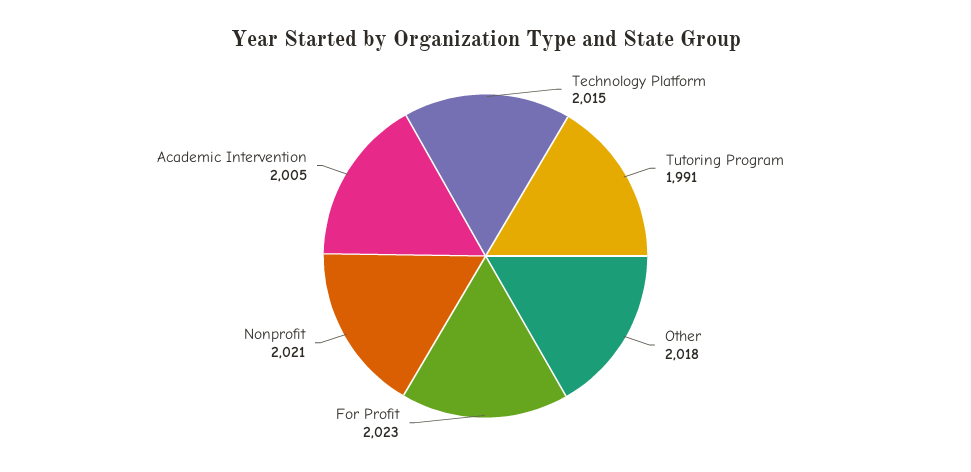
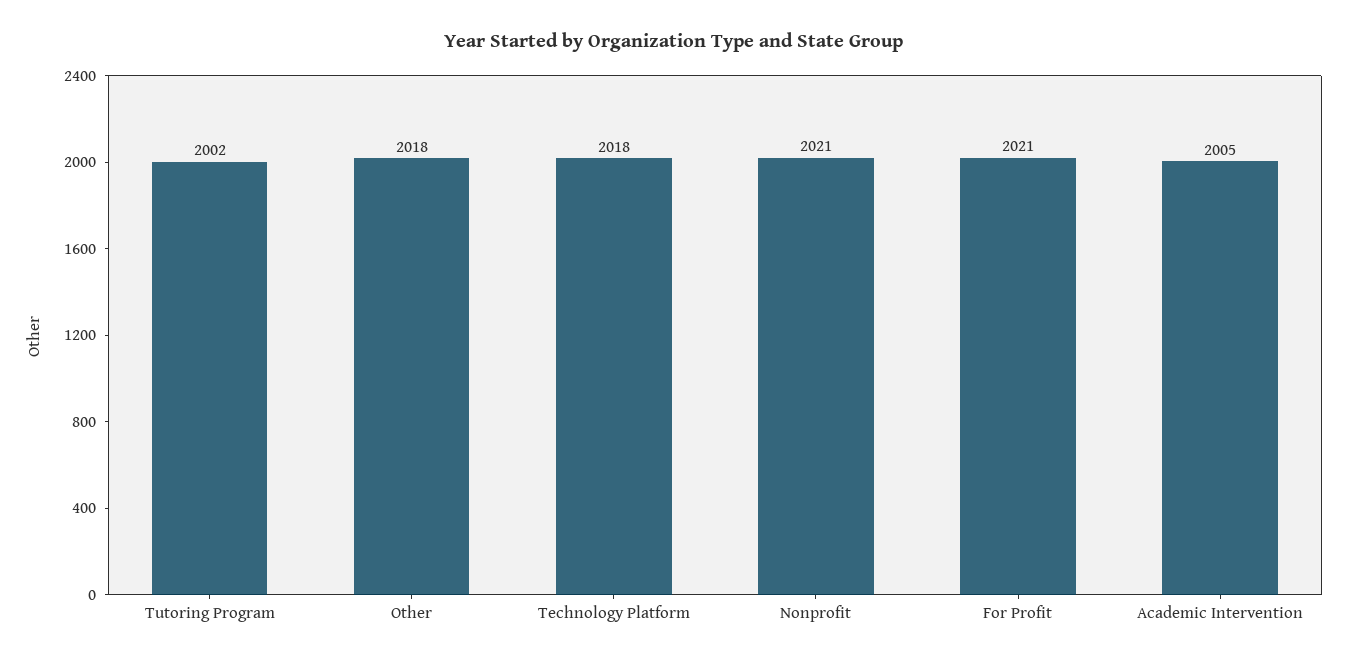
Technology Platform: 2015 -> 2018
Tutoring Program: 1991 -> 2002
For Profit: 2023 -> 2021

